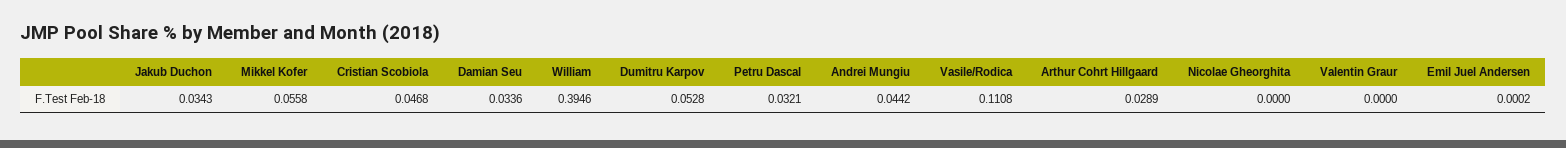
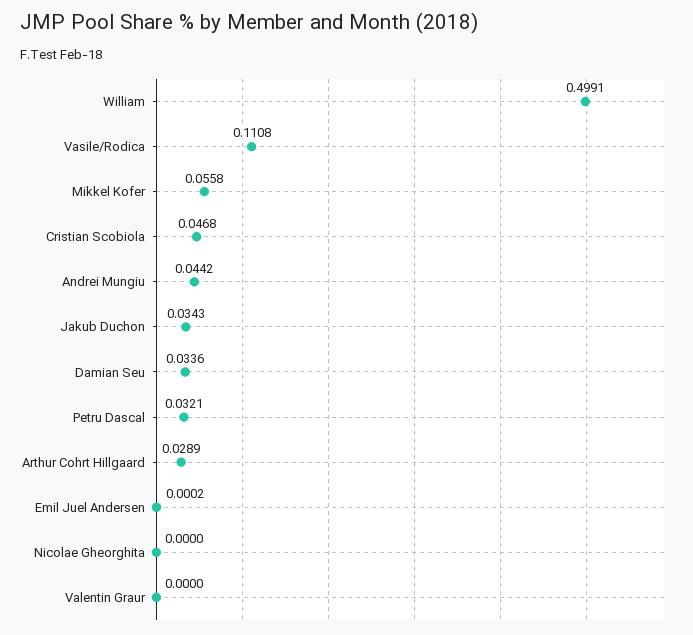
William: 0.3946 -> 0.4991
Dumitru Karpov: 0.0528 -> none

